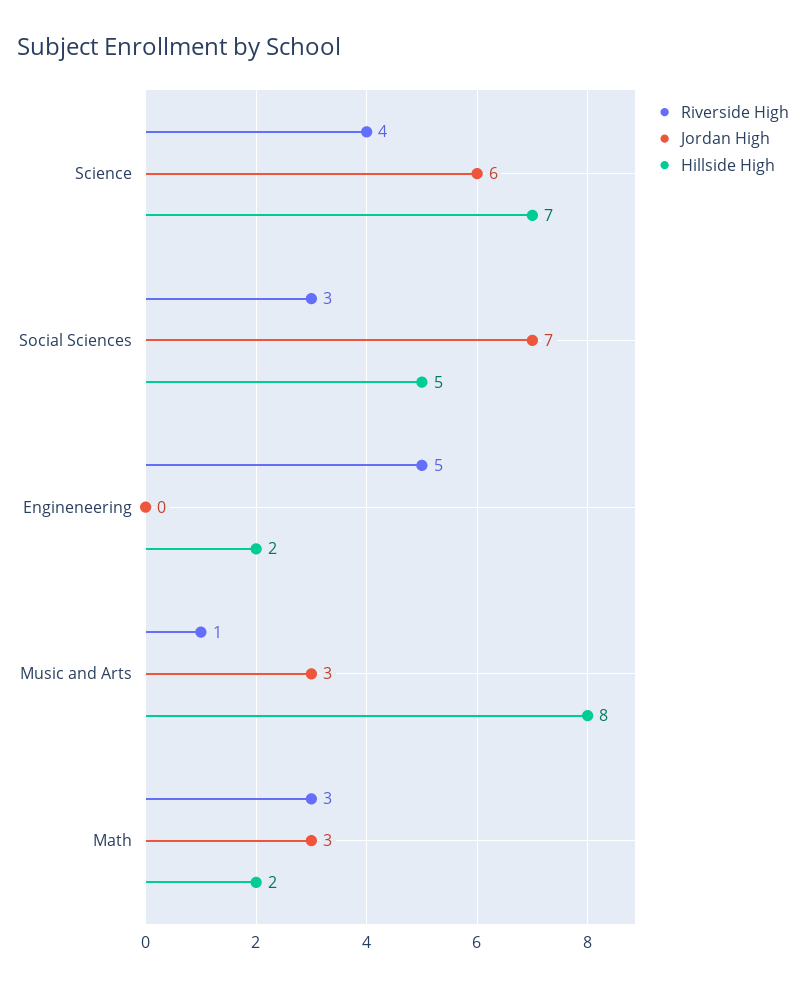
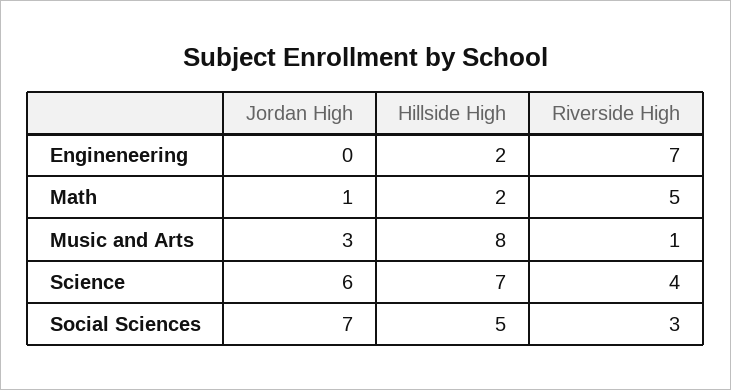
Riverside High, Engineneering: 5 -> 7
Riverside High, Math: 3 -> 5
Jordan High, Math: 3 -> 1

